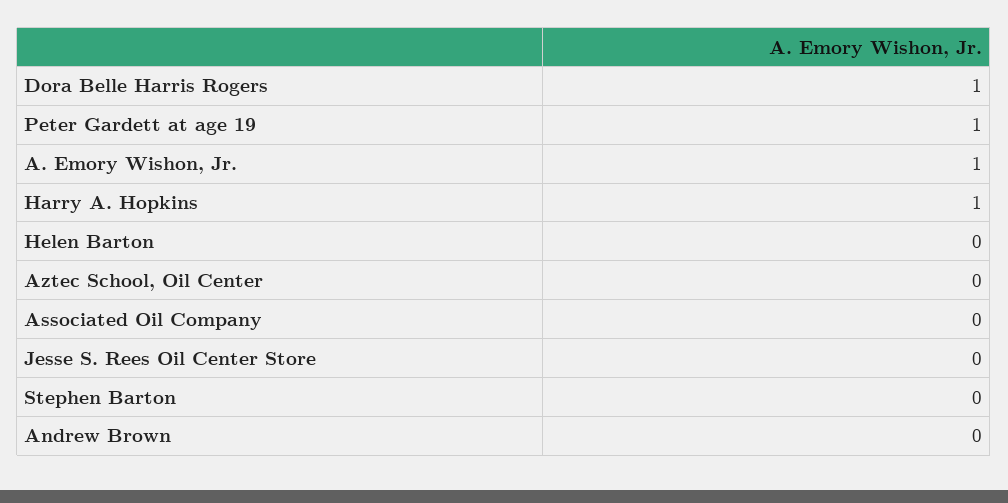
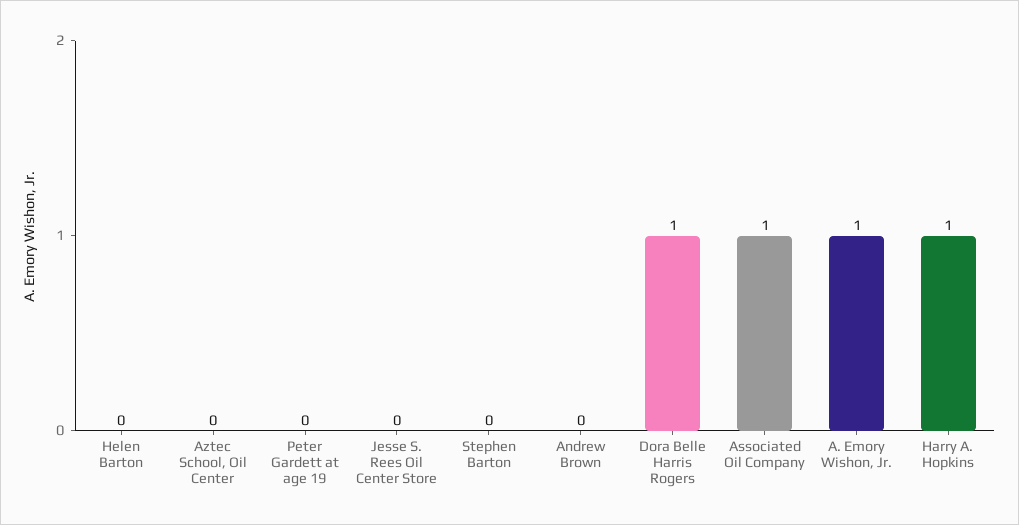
Peter Gardett at age 19: 1 -> 0
Associated Oil Company: 0 -> 1

